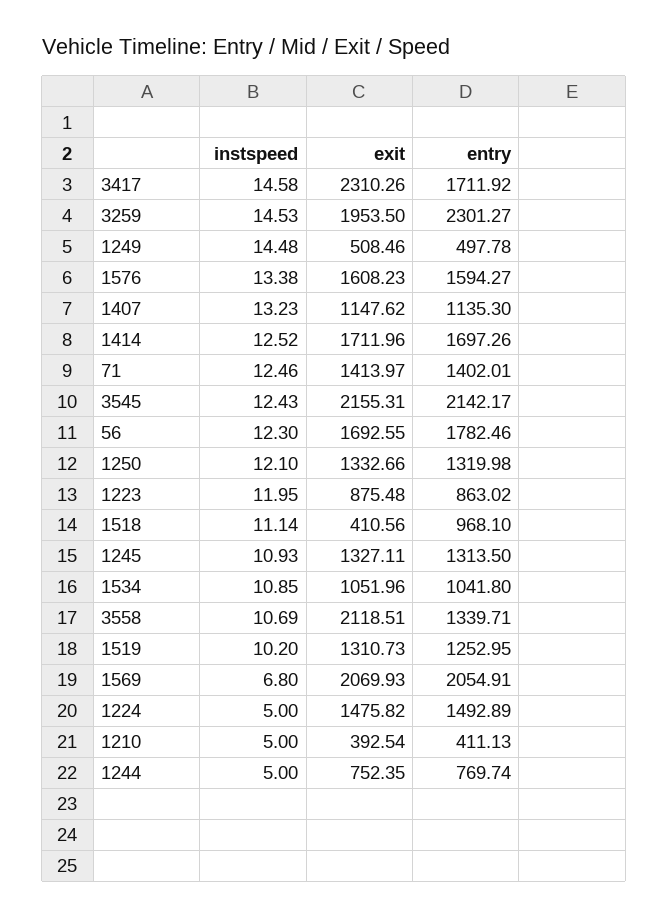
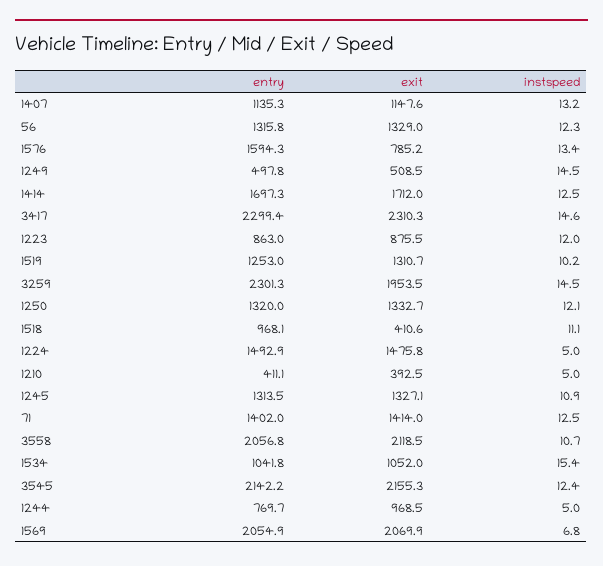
entry, 3417: 1711.92 -> 2299.4
exit, 1576: 1608.23 -> 785.2
exit, 56: 1692.55 -> 1329
entry, 56: 1782.46 -> 1315.8
instspeed, 1534: 10.85 -> 15.4
entry, 3558: 1339.71 -> 2056.8
exit, 1244: 752.35 -> 968.5

